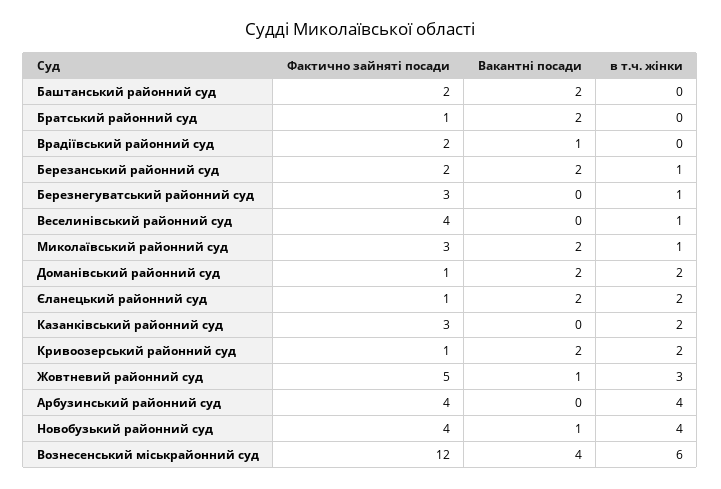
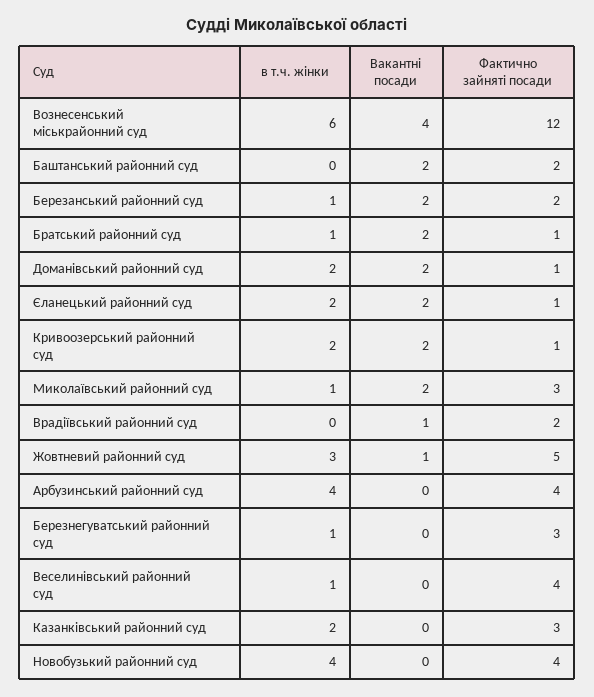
в т.ч. жінки, Братський районний суд: 0 -> 1
Вакантні посади, Новобузький районний суд: 1 -> 0

